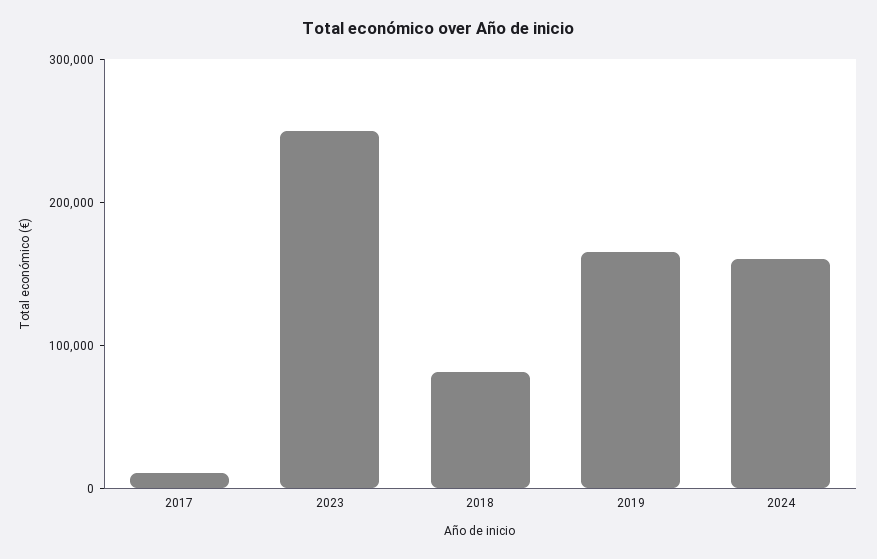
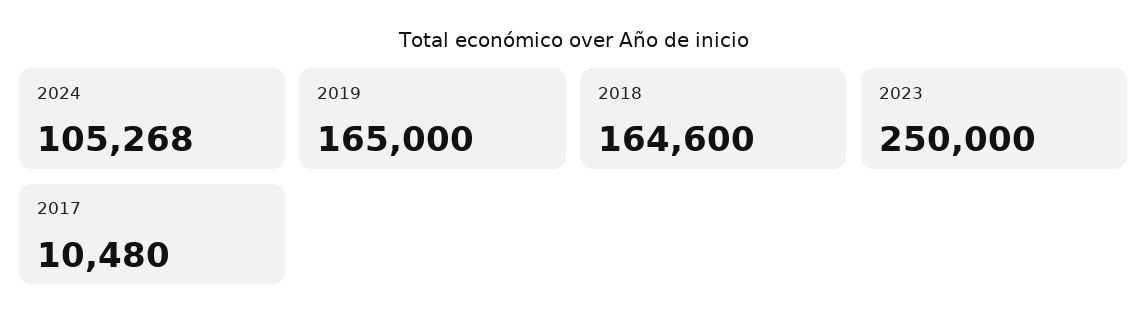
2018: 80000 -> 164600
2024: 160000 -> 105268

